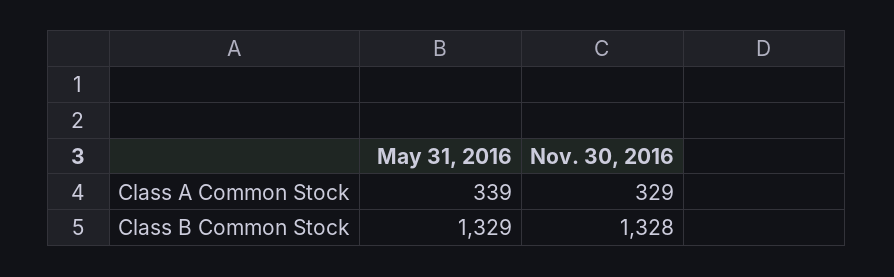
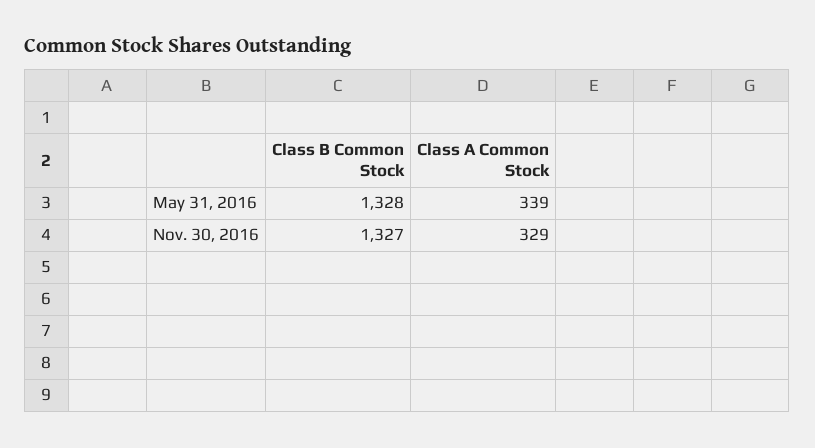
May 31, 2016, Class B Common Stock: 1329 -> 1328
Nov. 30, 2016, Class B Common Stock: 1328 -> 1327

